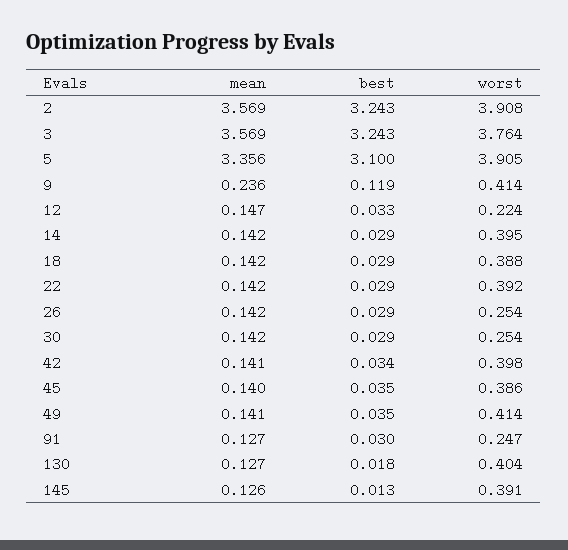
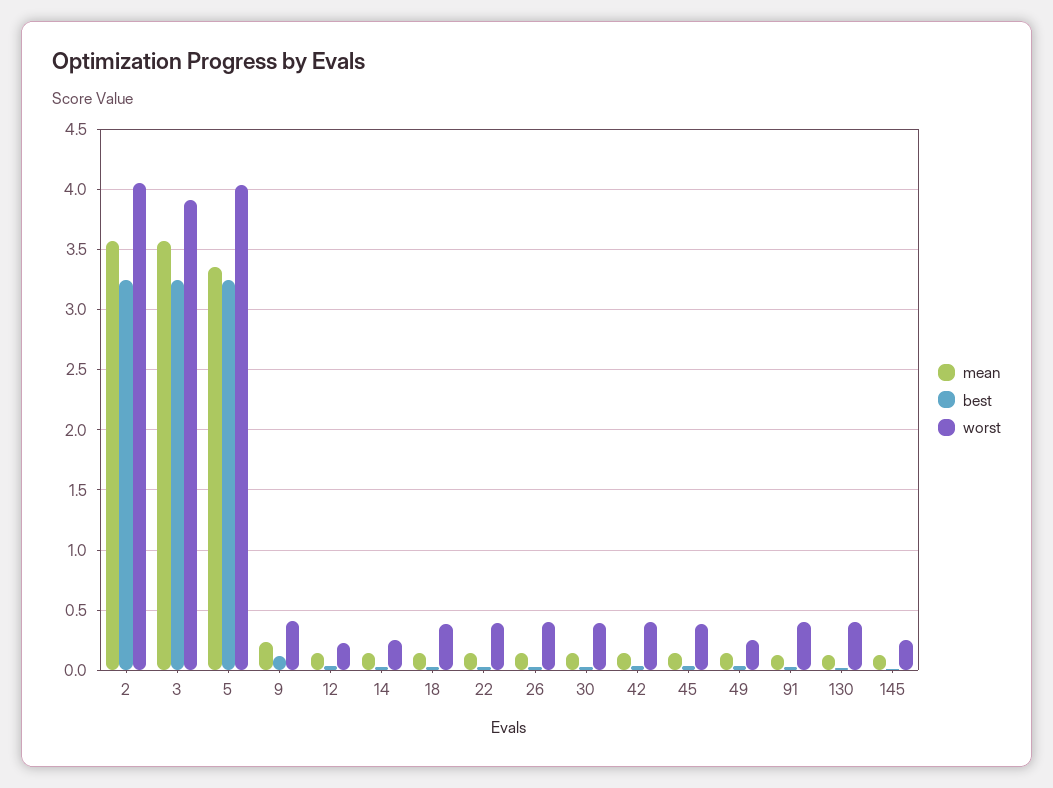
worst, 2: 3.908 -> 4.05
worst, 3: 3.764 -> 3.9
best, 5: 3.1 -> 3.25
worst, 5: 3.905 -> 4.05
worst, 14: 0.395 -> 0.25
worst, 26: 0.254 -> 0.4
worst, 30: 0.254 -> 0.4
worst, 49: 0.414 -> 0.25
worst, 91: 0.247 -> 0.4
worst, 145: 0.391 -> 0.25

